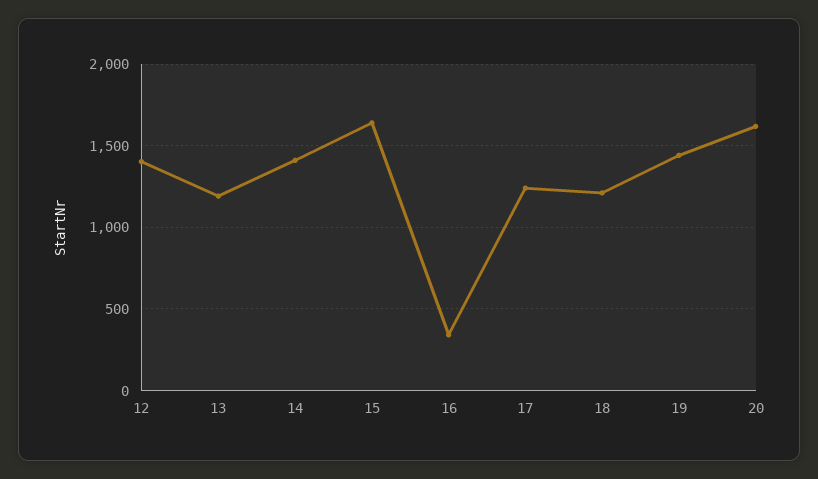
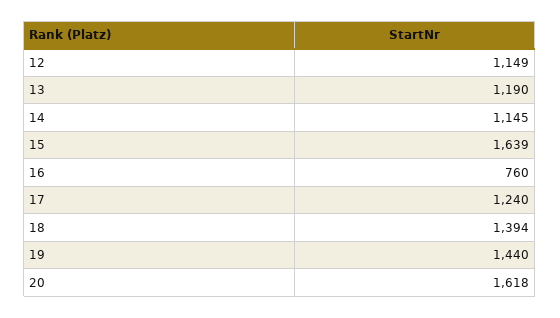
12: 1400 -> 1149
14: 1400 -> 1145
16: 350 -> 760
18: 1200 -> 1394

